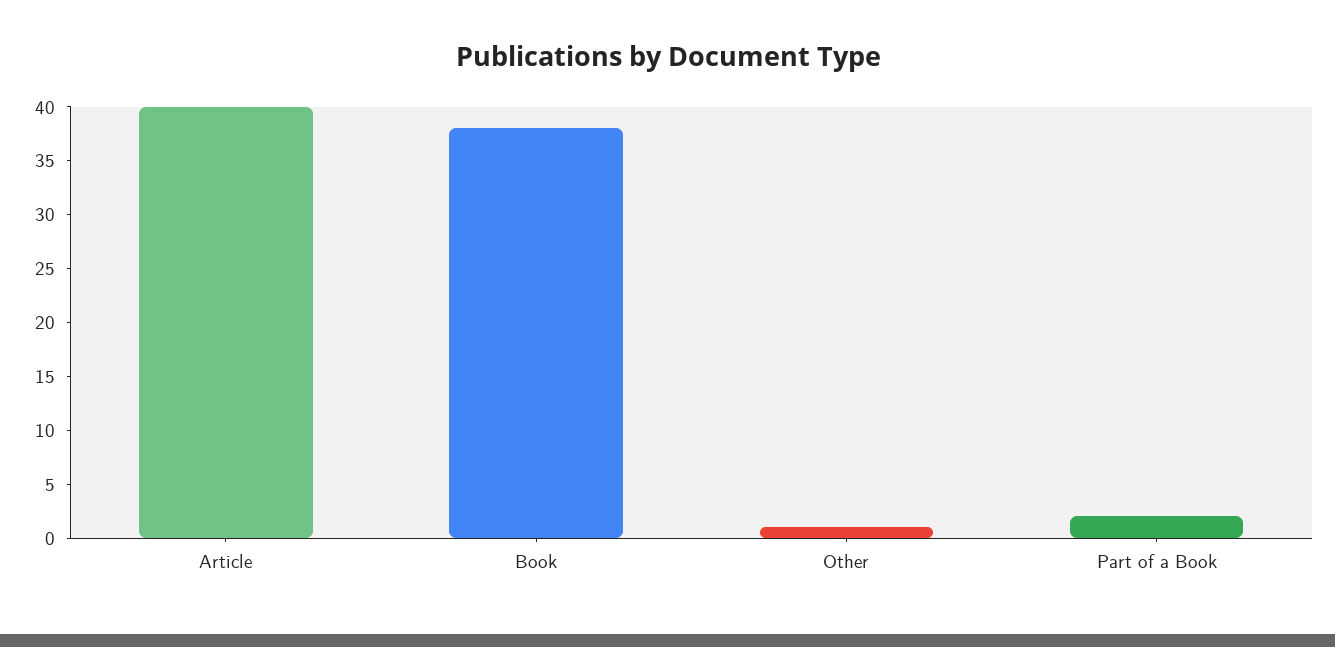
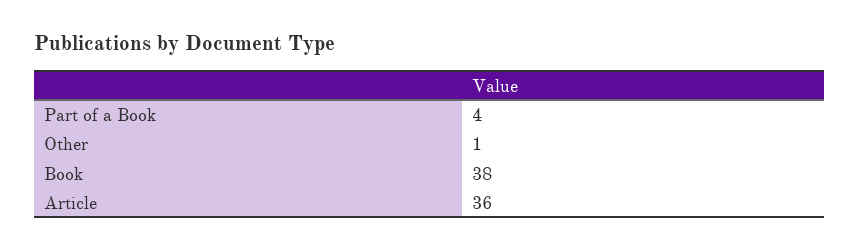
Article: 40 -> 36
Part of a Book: 2 -> 4

